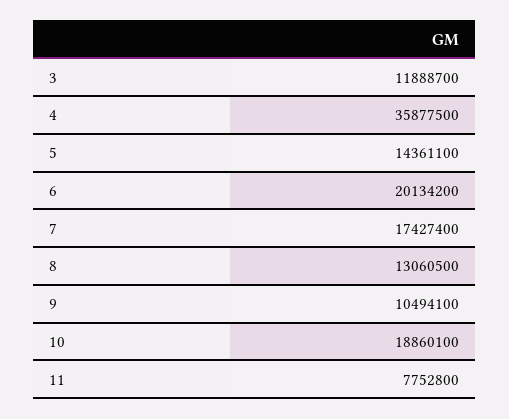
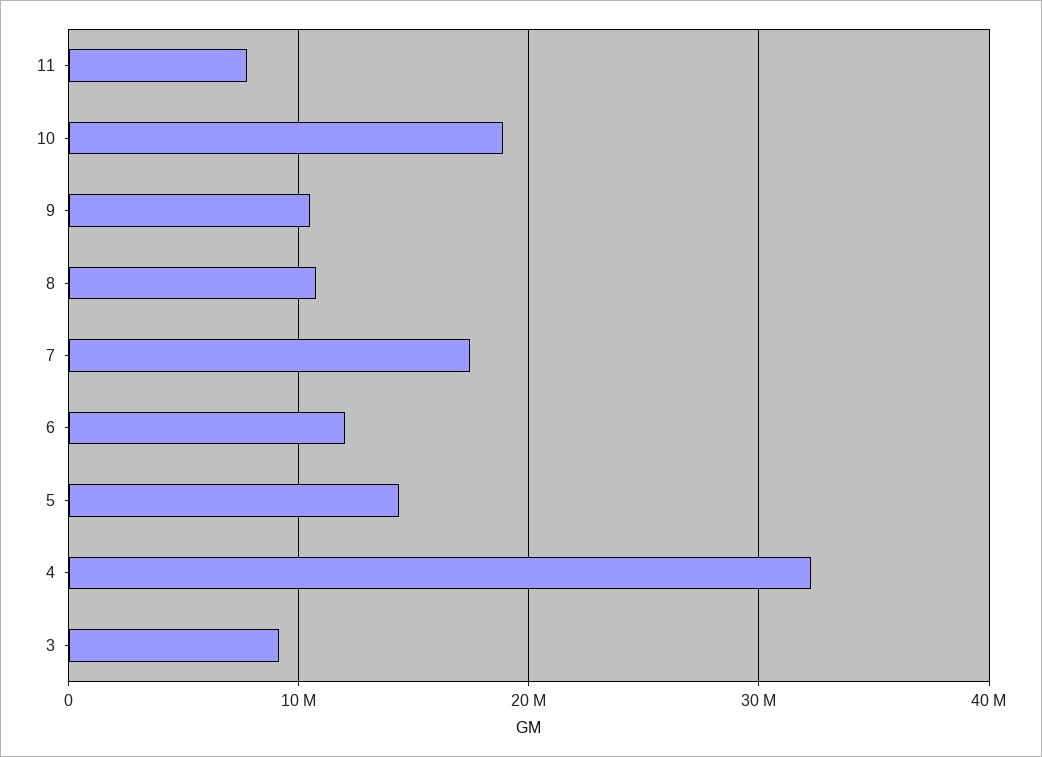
3: 11888700 -> 9000000
4: 35877500 -> 32000000
6: 20134200 -> 12000000
8: 13060500 -> 11000000

